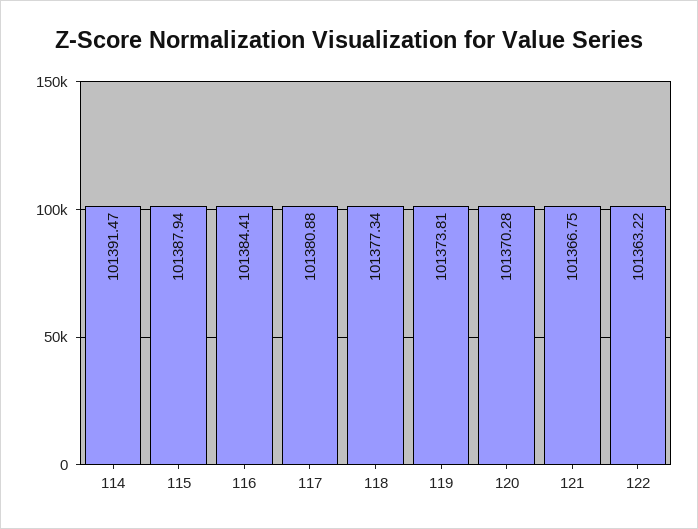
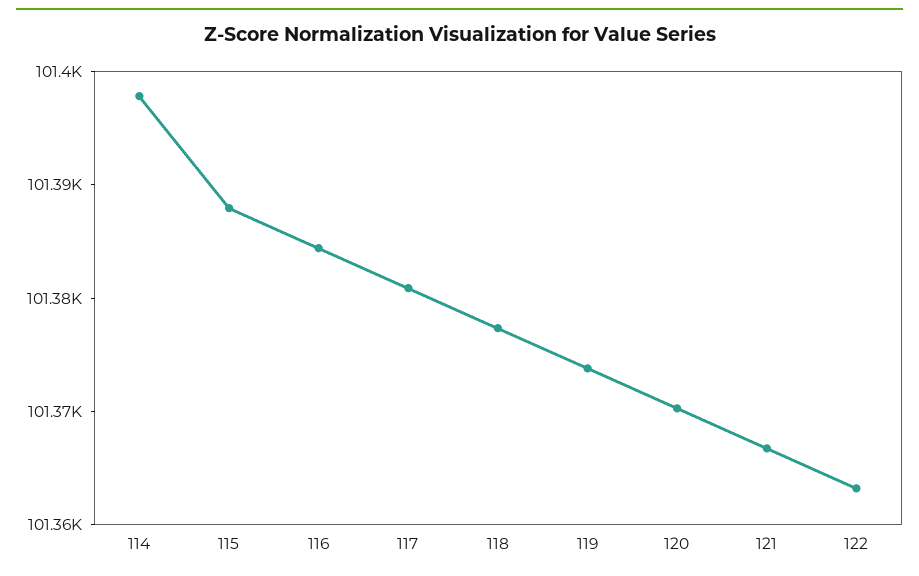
114: 101391.47 -> 101398

